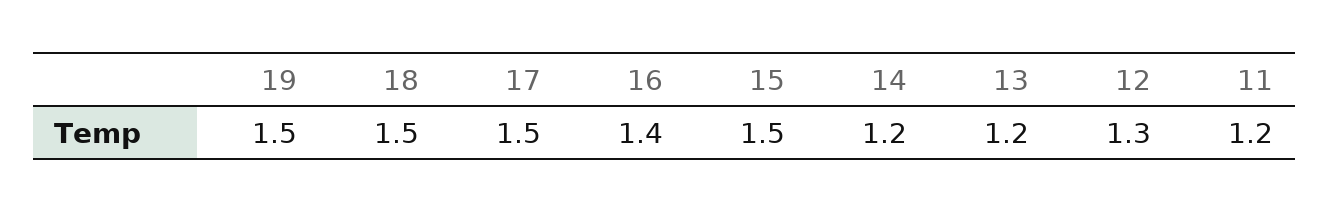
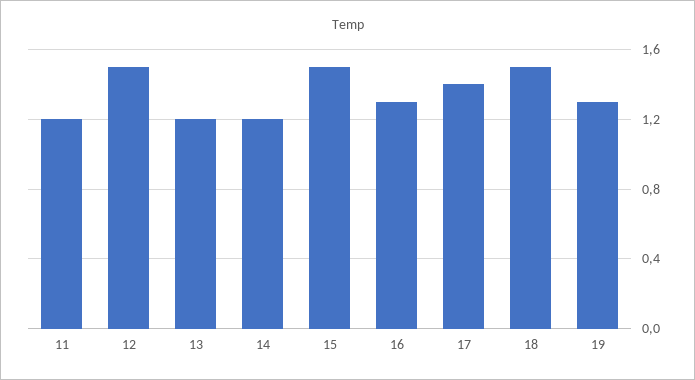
19: 1.5 -> 1.3
17: 1.5 -> 1.4
16: 1.4 -> 1.3
12: 1.3 -> 1.5

